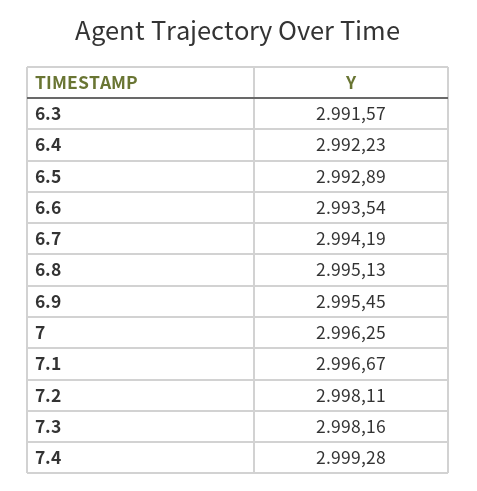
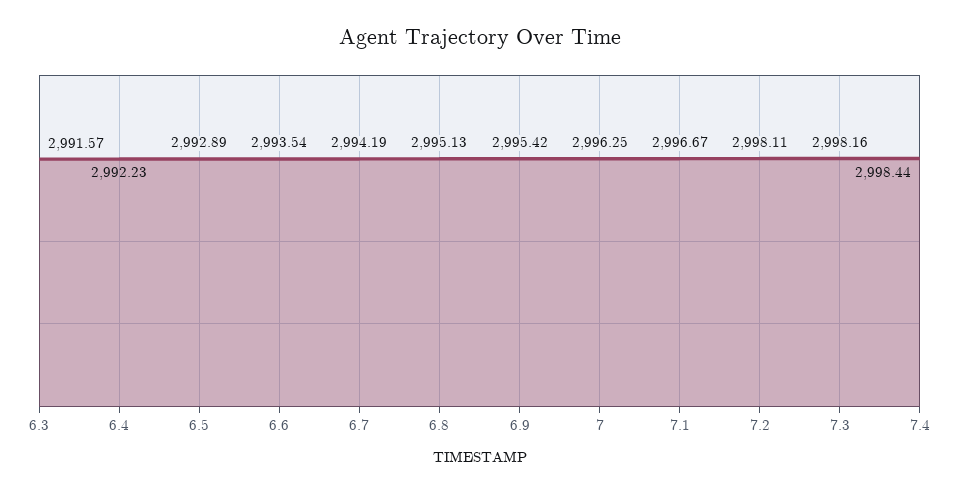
6.9: 2995.45 -> 2995.42
7.4: 2999.28 -> 2998.44

